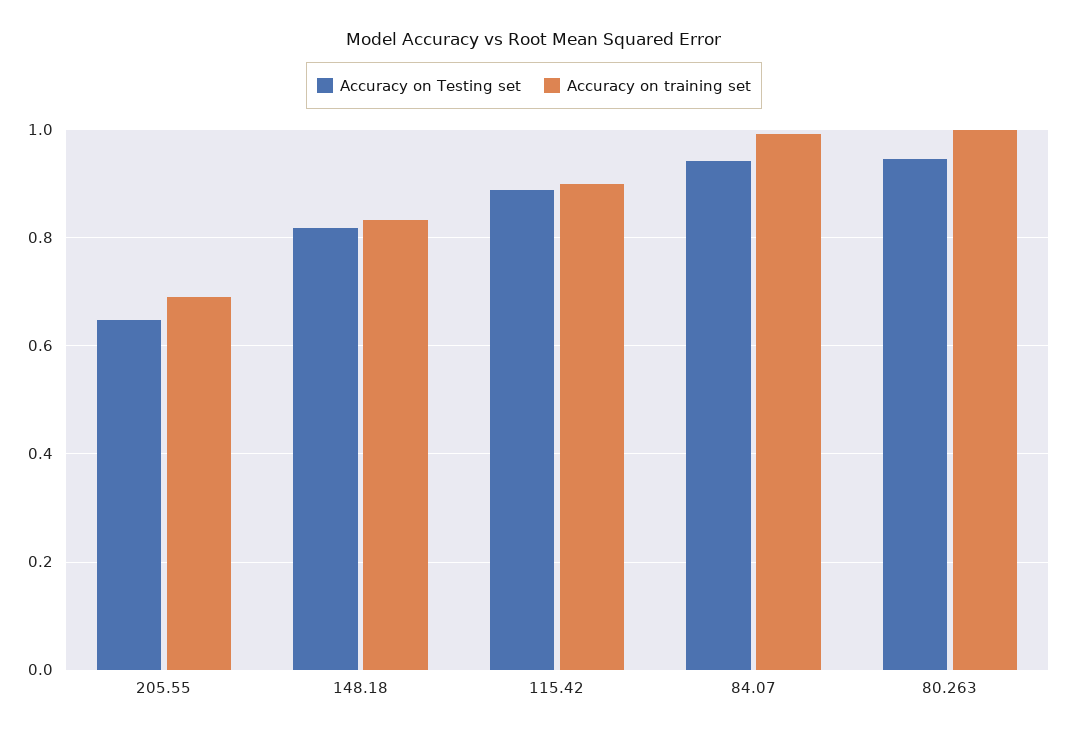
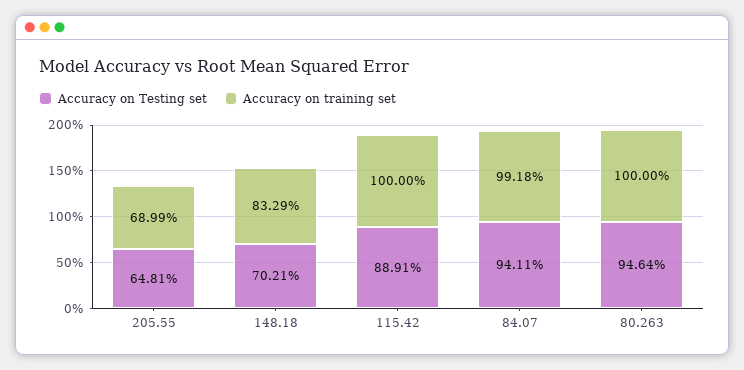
Accuracy on Testing set, 148.18: 0.82 -> 0.7021
Accuracy on training set, 115.42: 0.9 -> 1

